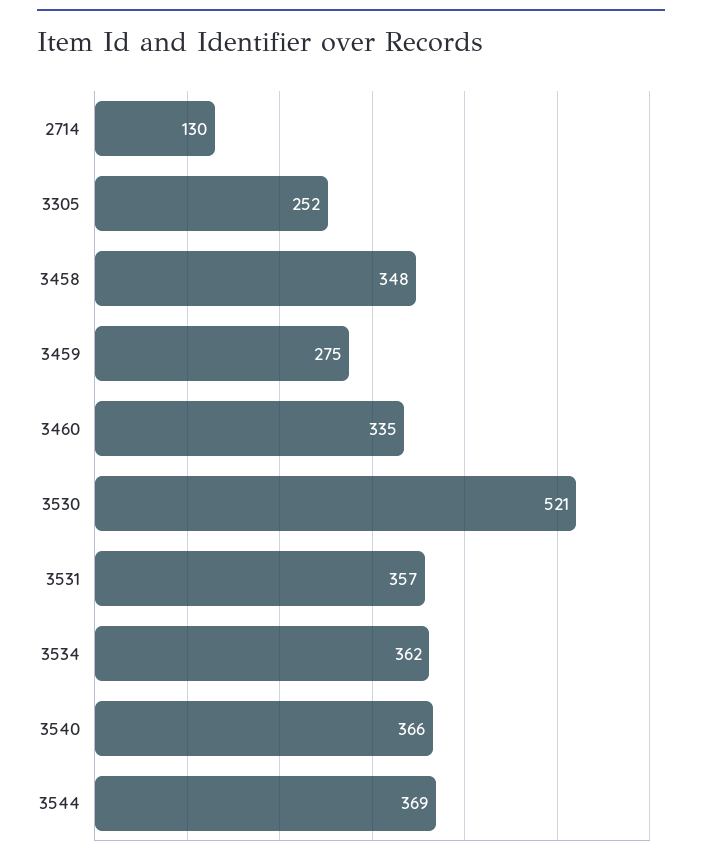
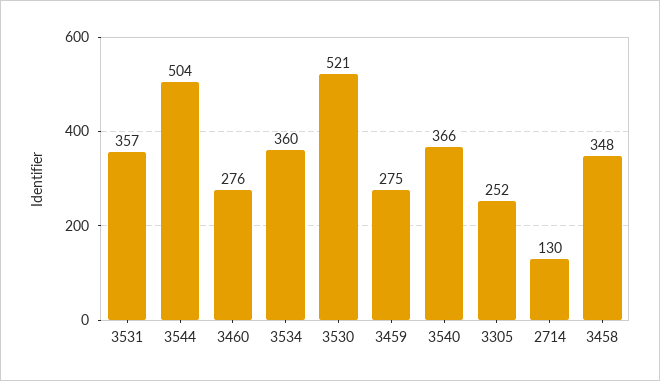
3460: 335 -> 276
3534: 362 -> 360
3544: 369 -> 504

